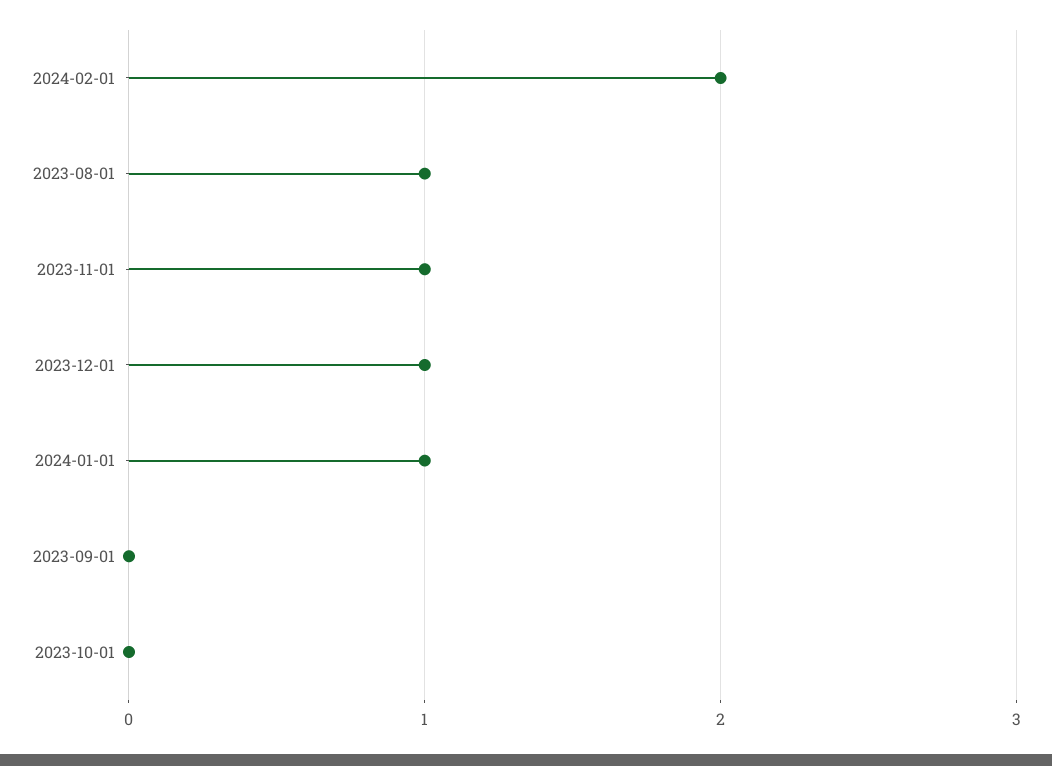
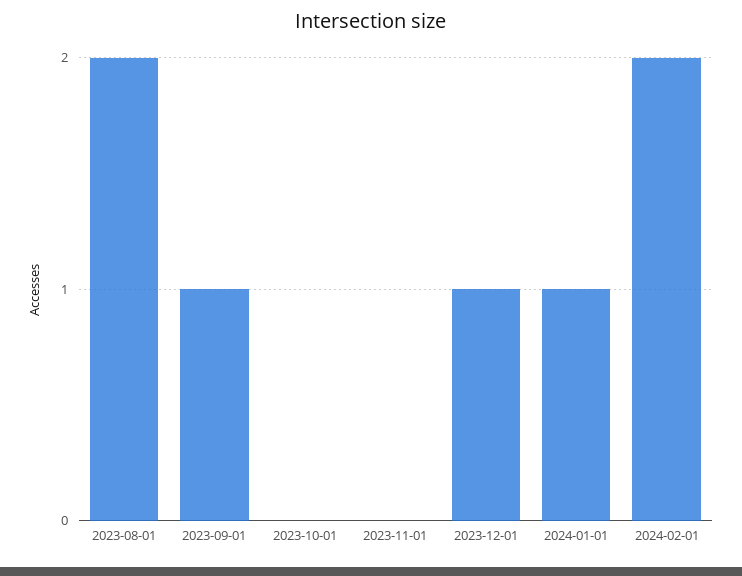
2023-08-01: 1 -> 2
2023-11-01: 1 -> 0
2023-09-01: 0 -> 1

